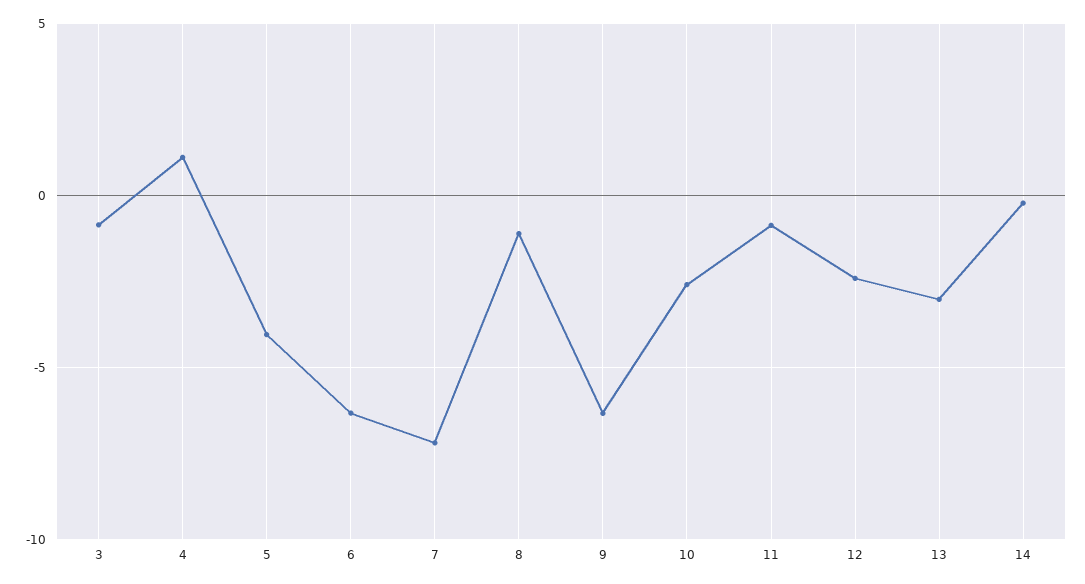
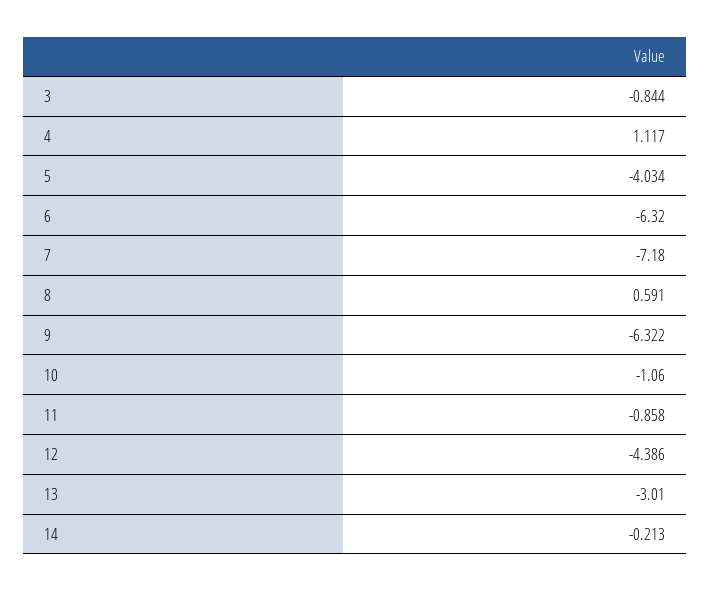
8: -1 -> 0.591
10: -2.5 -> -1.06
12: -2.5 -> -4.386

